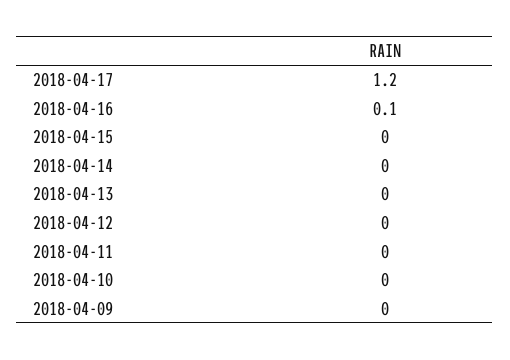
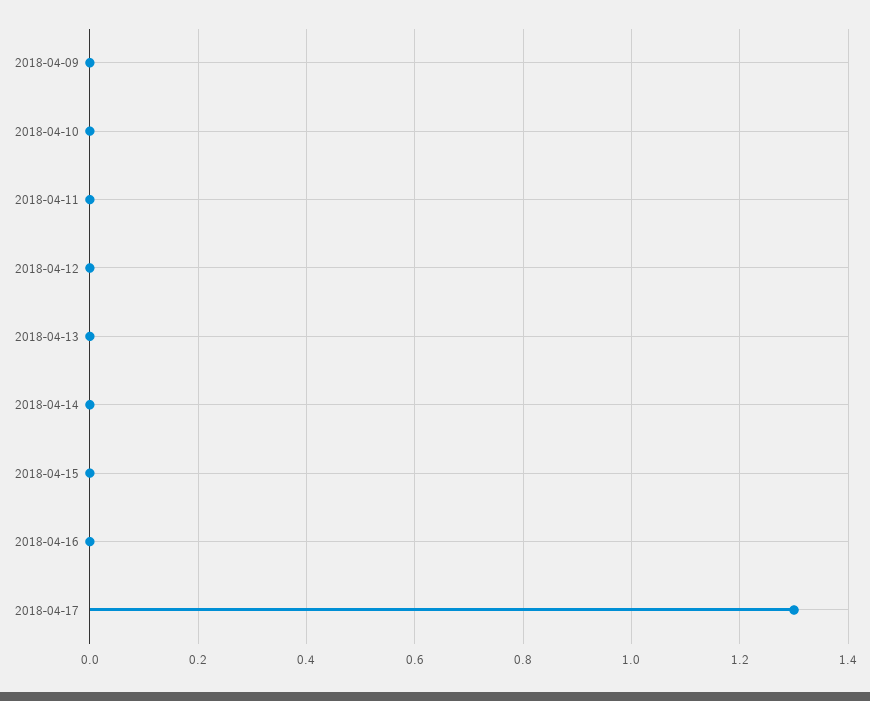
2018-04-17: 1.2 -> 1.3
2018-04-16: 0.1 -> 0

